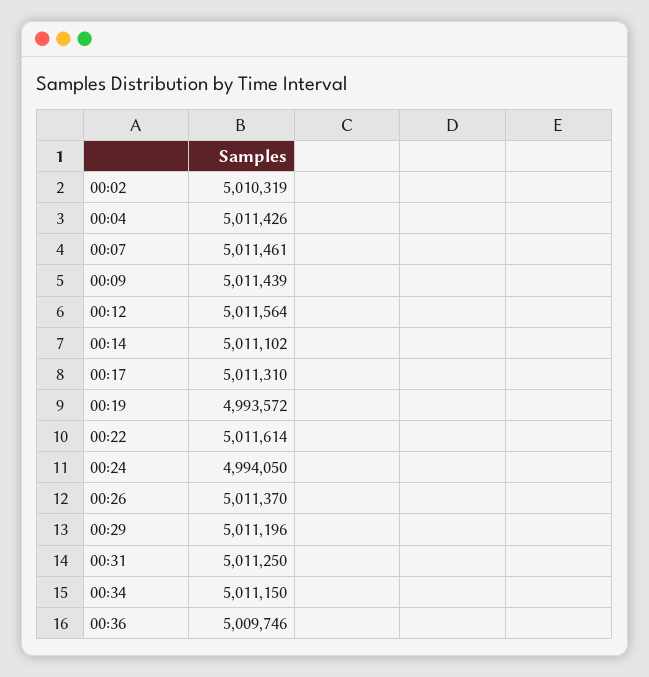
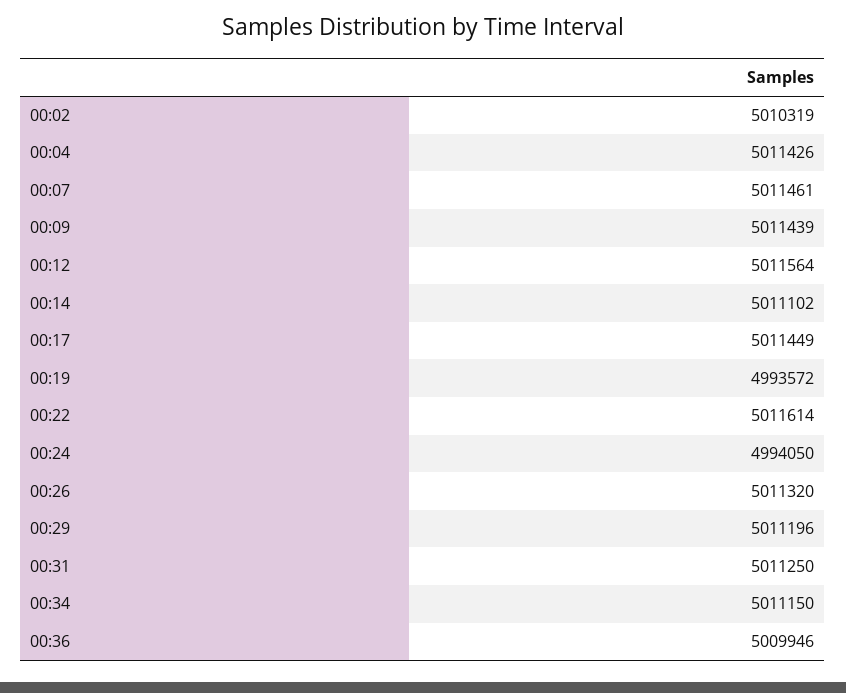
00:17: 5011310 -> 5011449
00:26: 5011370 -> 5011320
00:36: 5009746 -> 5009946

